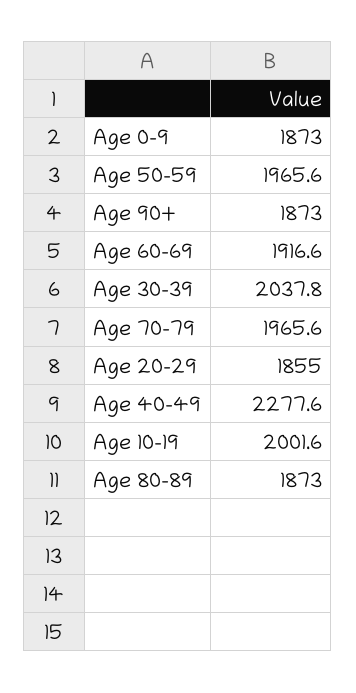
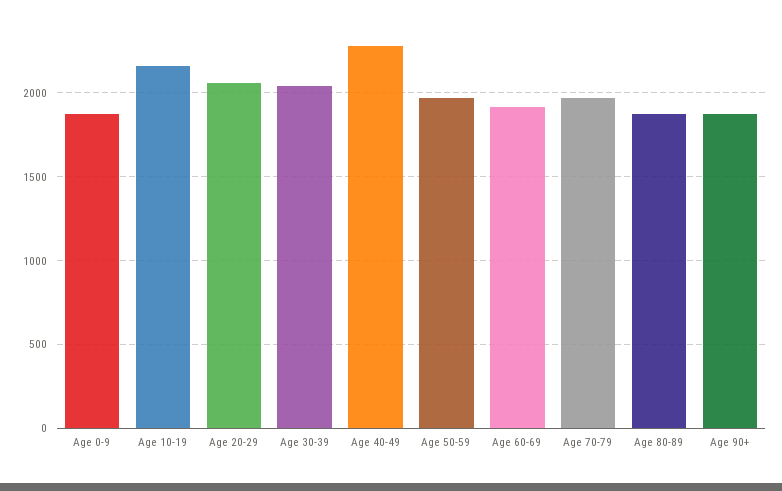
Age 20-29: 1855 -> 2050
Age 10-19: 2001.6 -> 2150

